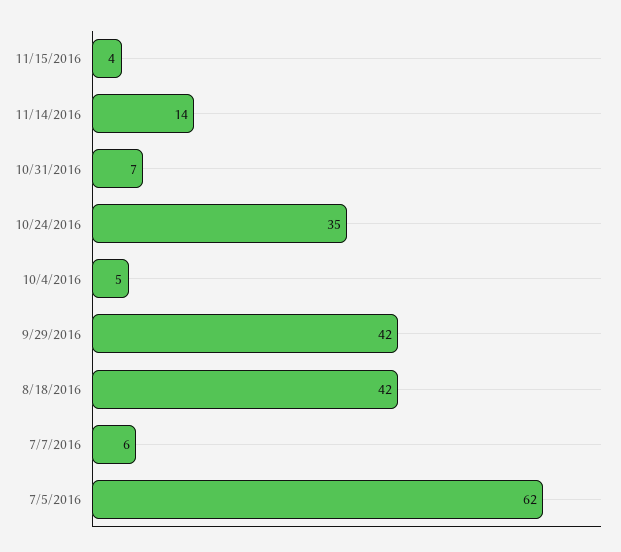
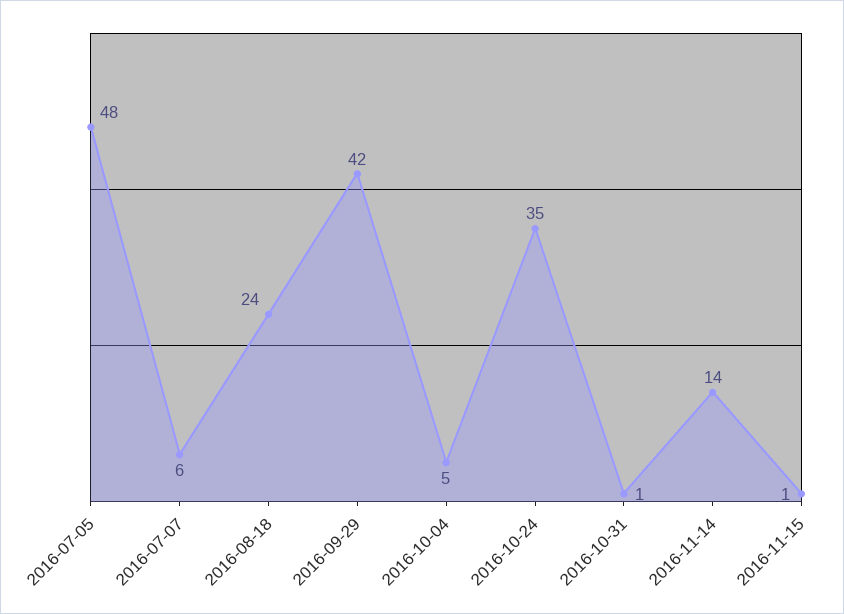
11/15/2016: 4 -> 1
10/31/2016: 7 -> 1
8/18/2016: 42 -> 24
7/5/2016: 62 -> 48

